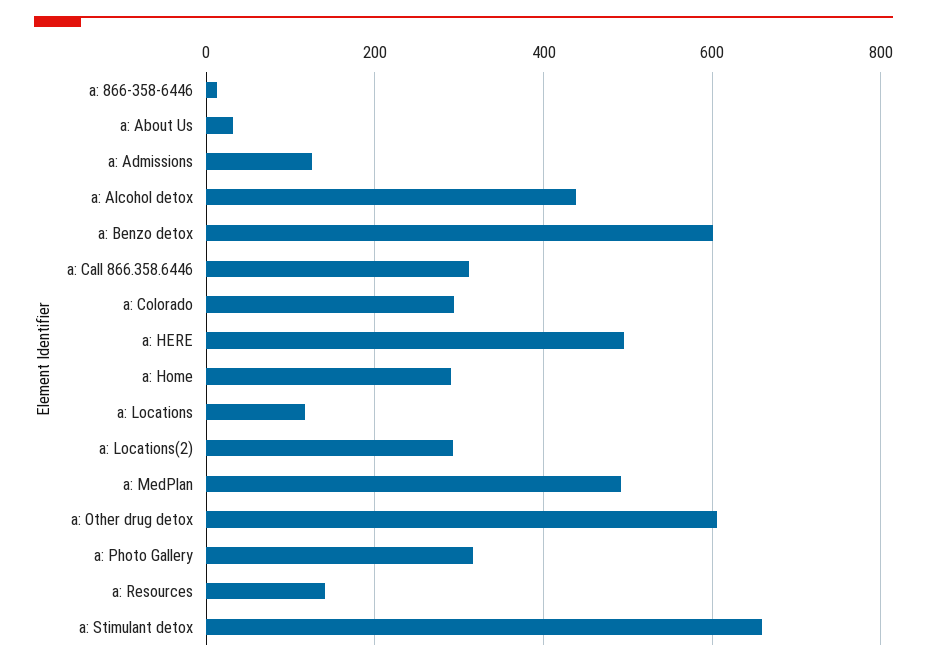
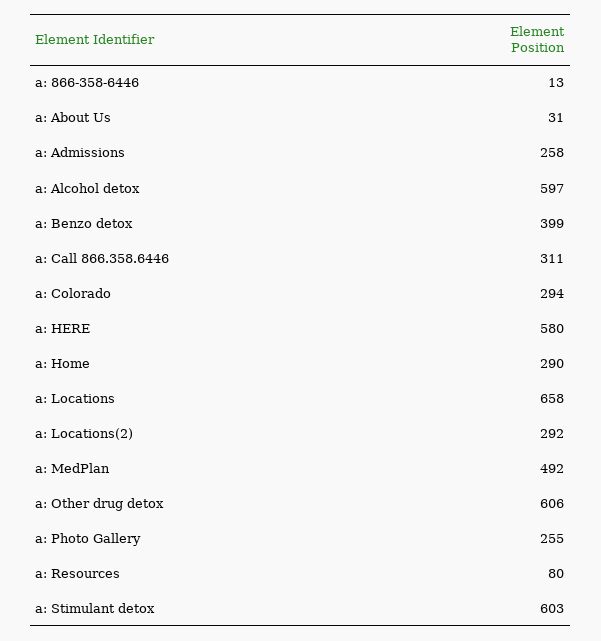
a: Admissions: 120 -> 258
a: Alcohol detox: 440 -> 597
a: Benzo detox: 600 -> 399
a: HERE: 500 -> 580
a: Locations: 120 -> 658
a: Photo Gallery: 320 -> 255
a: Resources: 140 -> 80
a: Stimulant detox: 660 -> 603

